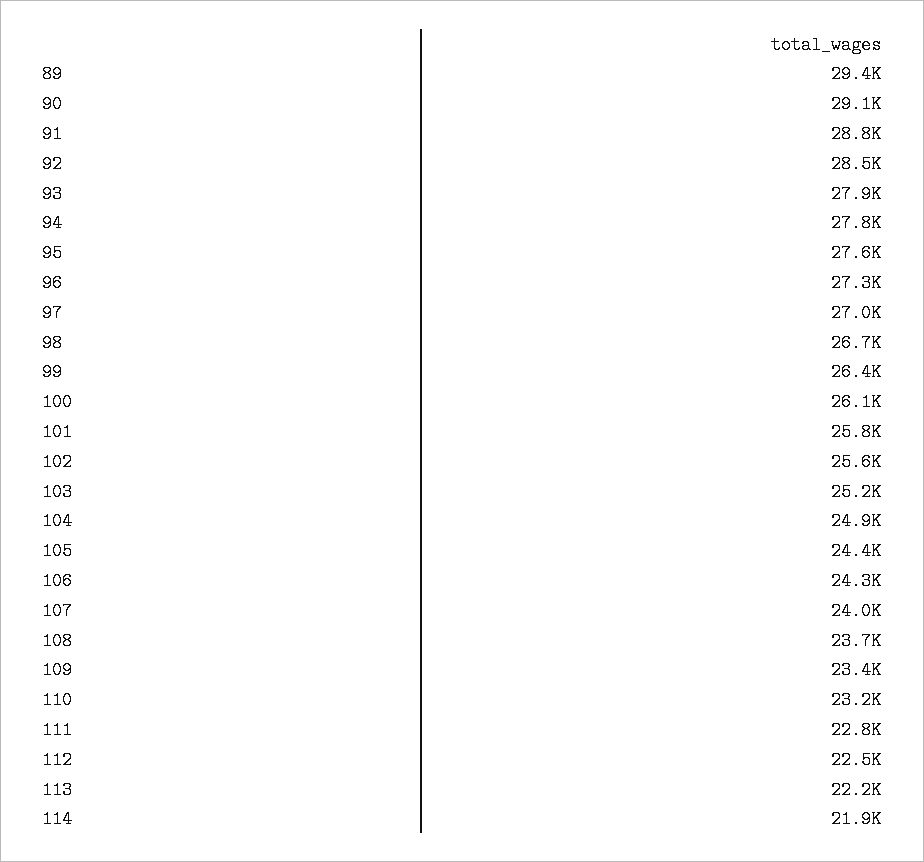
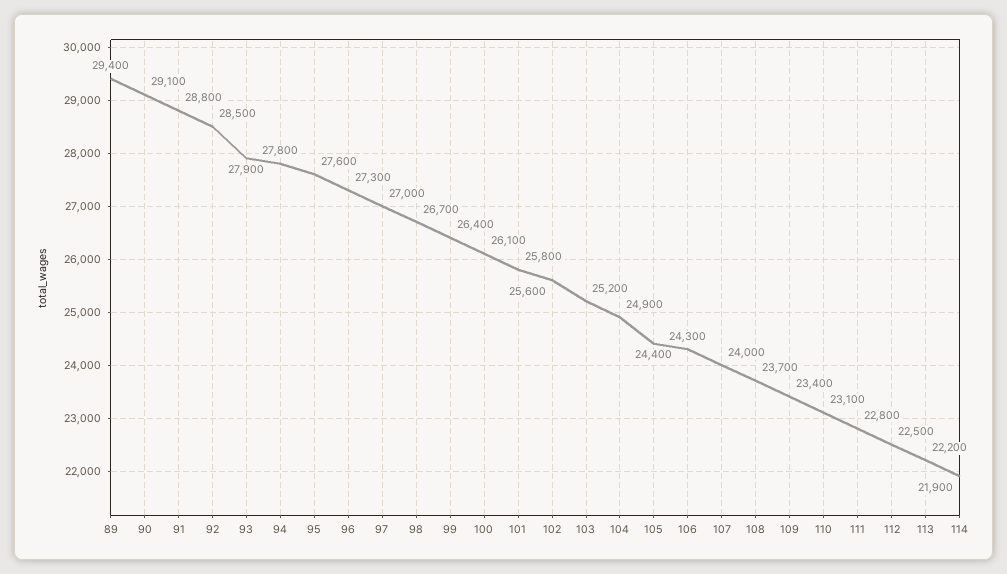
110: 23200 -> 23100

